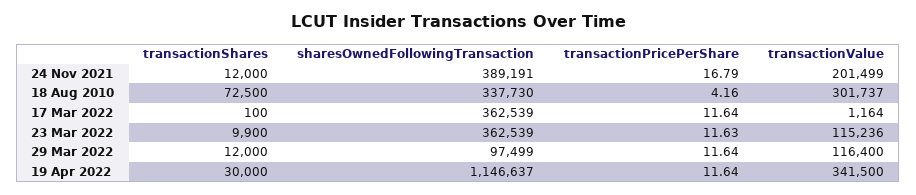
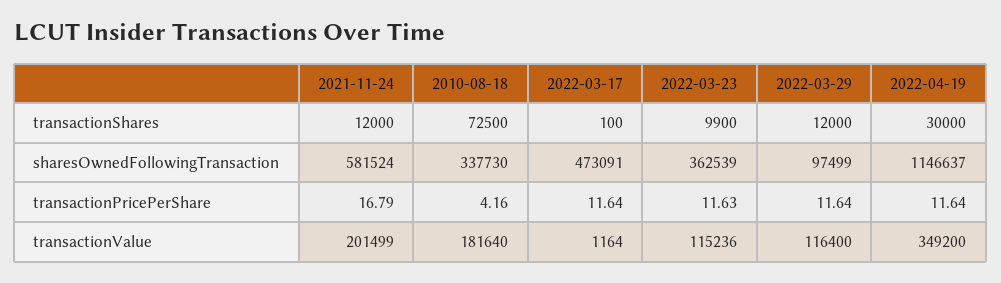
sharesOwnedFollowingTransaction, 24 Nov 2021: 389191 -> 581524
transactionValue, 18 Aug 2010: 301737 -> 181640
sharesOwnedFollowingTransaction, 17 Mar 2022: 362539 -> 473091
transactionValue, 19 Apr 2022: 341500 -> 349200

